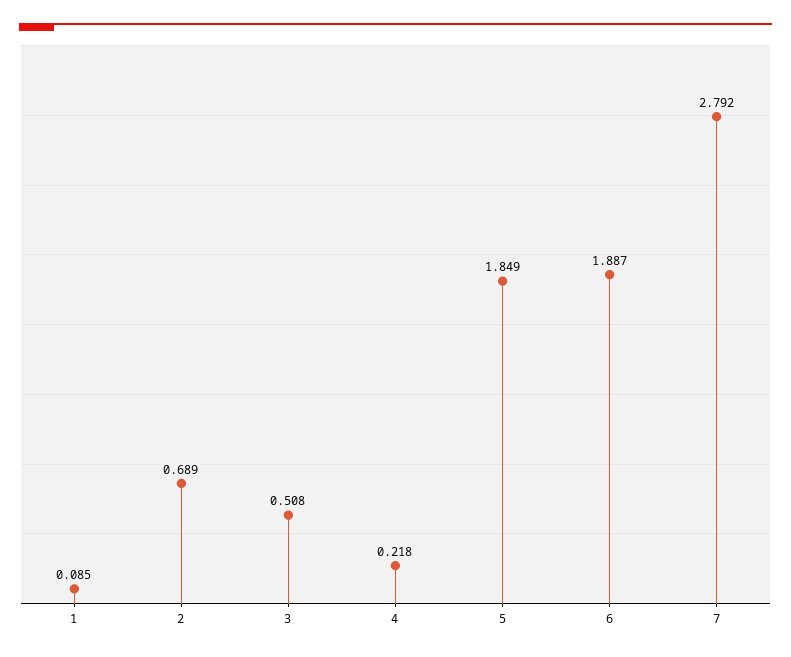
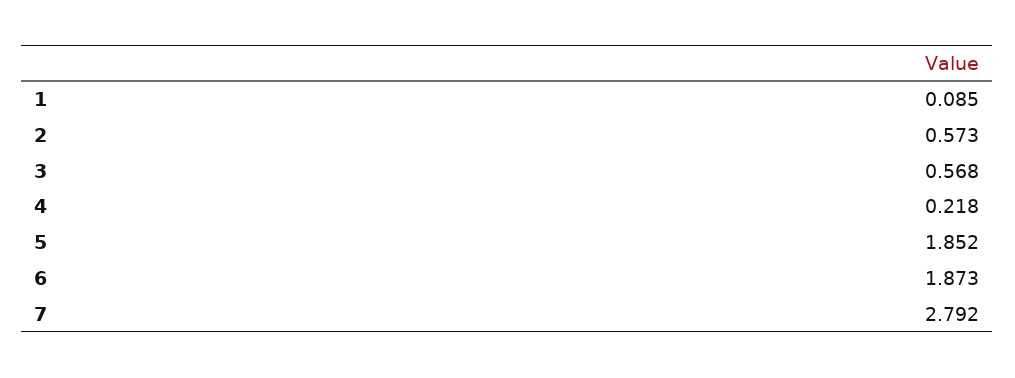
2: 0.689 -> 0.573
3: 0.508 -> 0.568
5: 1.849 -> 1.852
6: 1.887 -> 1.873

